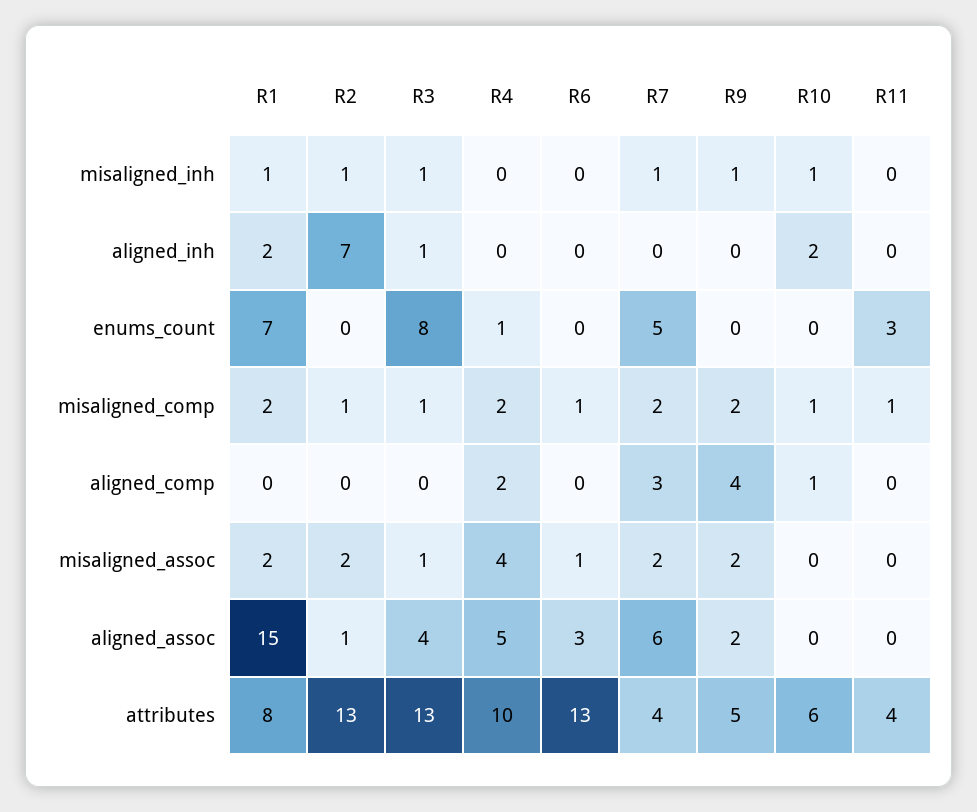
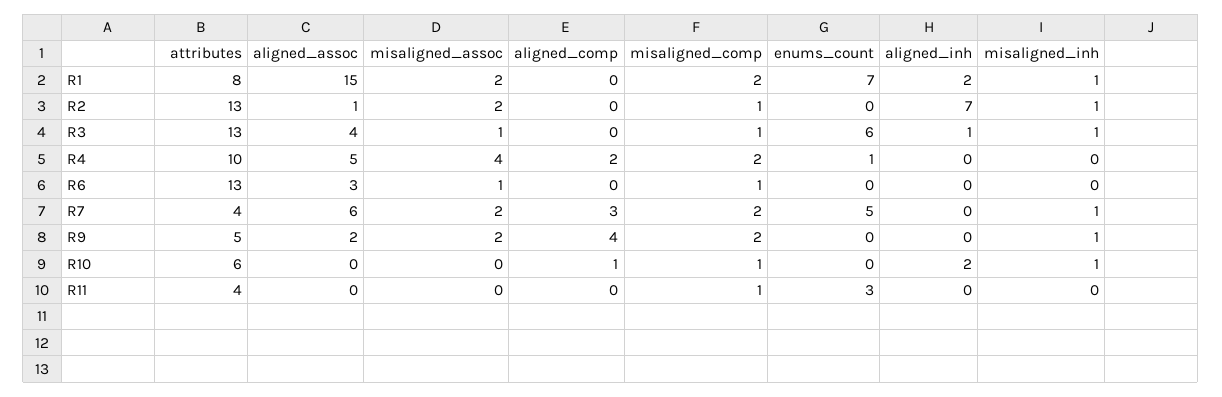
R3, enums_count: 8 -> 6

